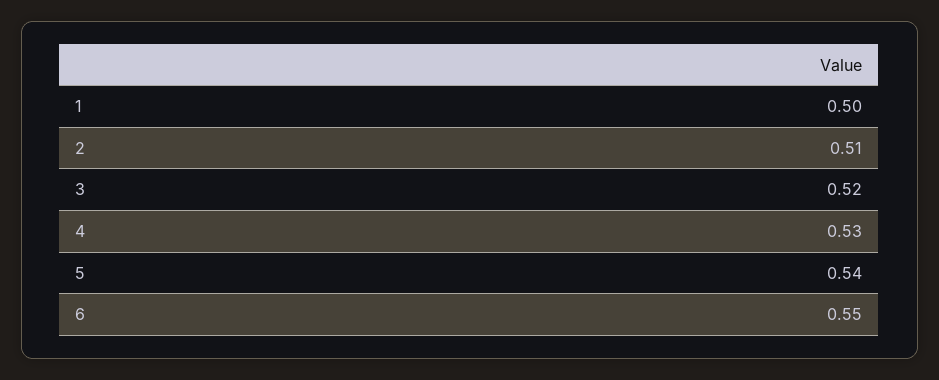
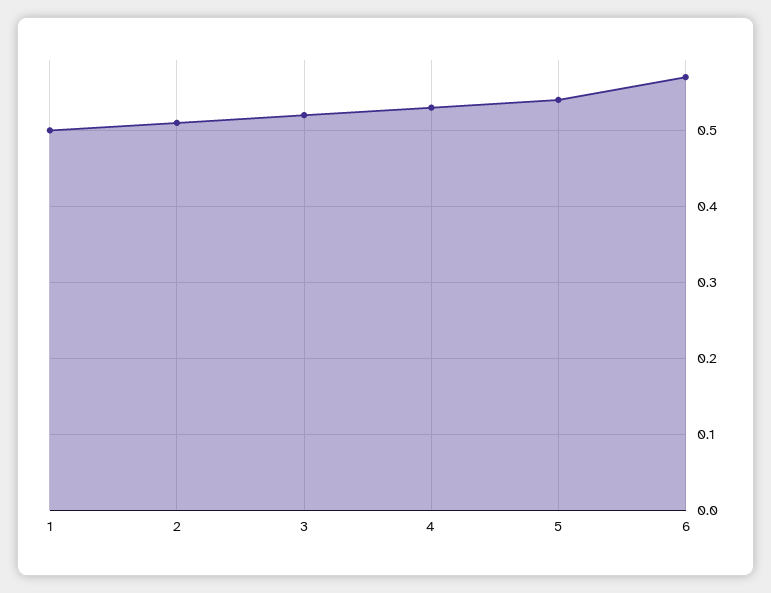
6: 0.55 -> 0.57

